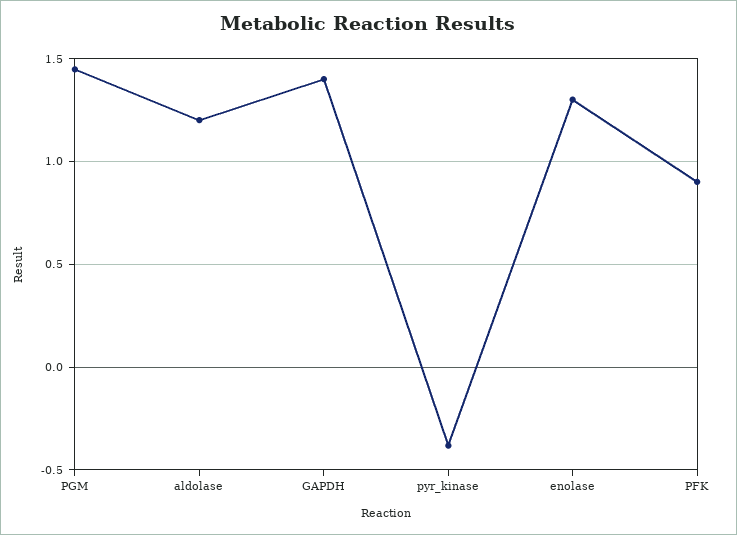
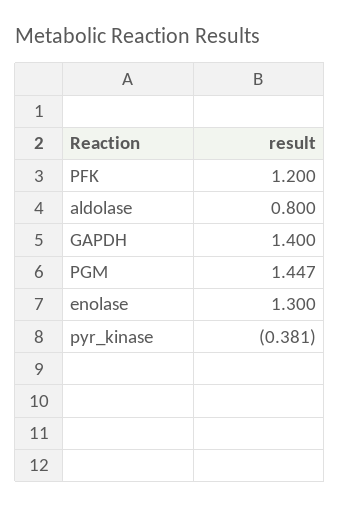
aldolase: 1.2 -> 0.8
PFK: 0.9 -> 1.2

